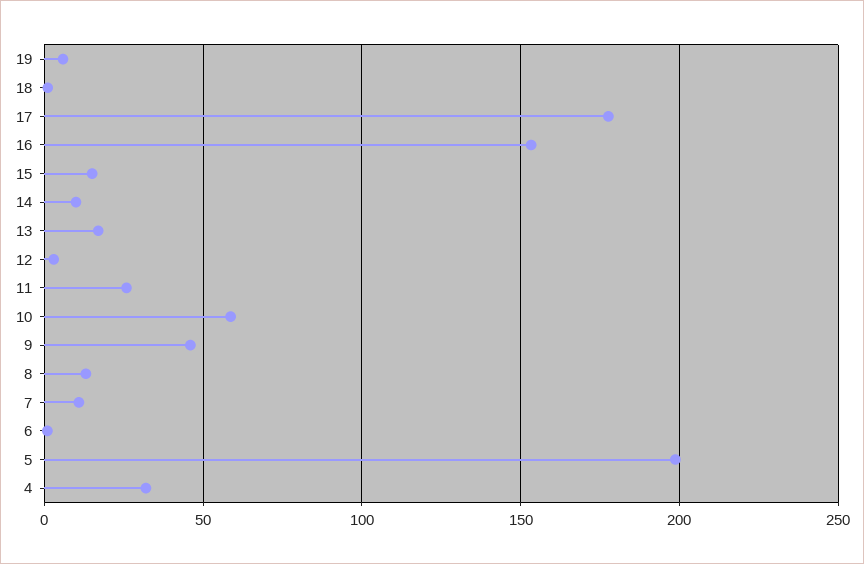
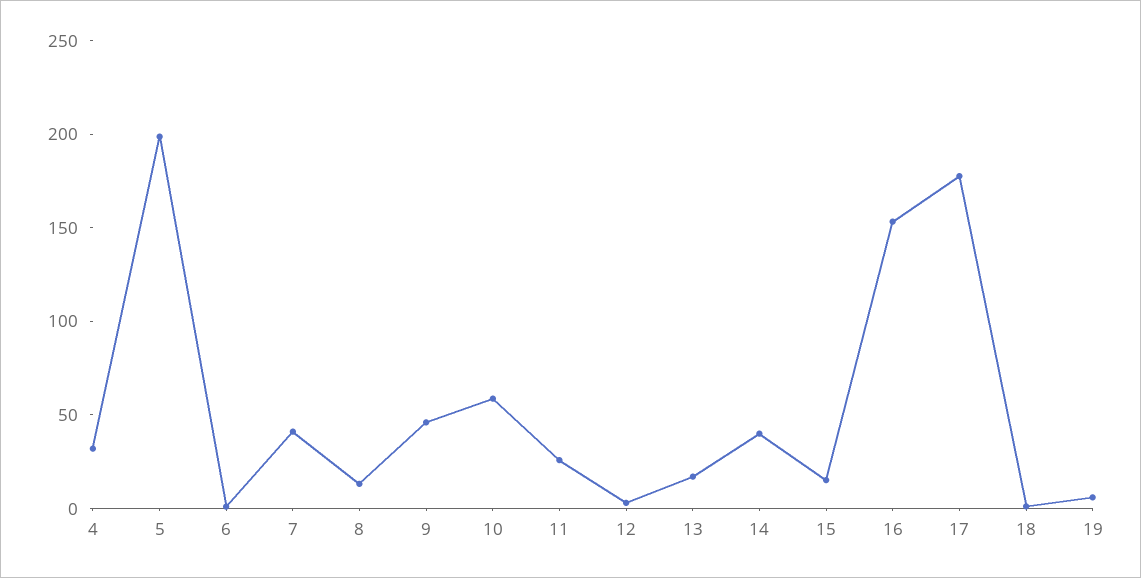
14: 10 -> 40
7: 10 -> 40

